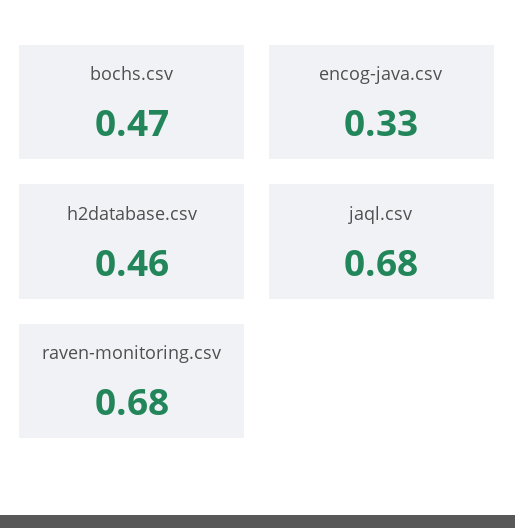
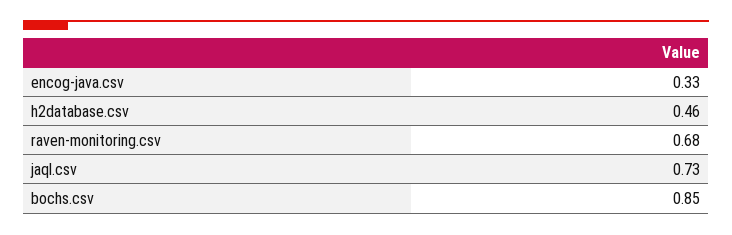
bochs.csv: 0.47 -> 0.85
jaql.csv: 0.68 -> 0.73

